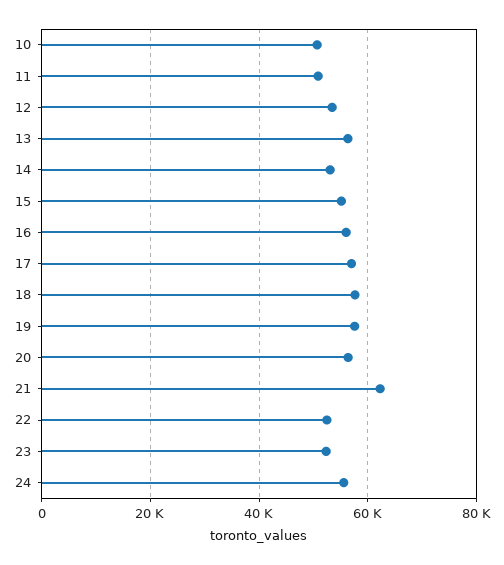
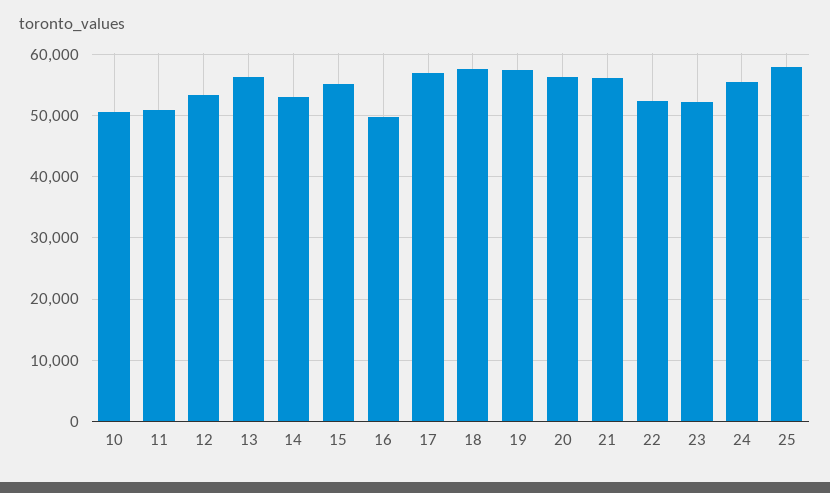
16: 56000 -> 50000
21: 62000 -> 56000
25: none -> 58000

